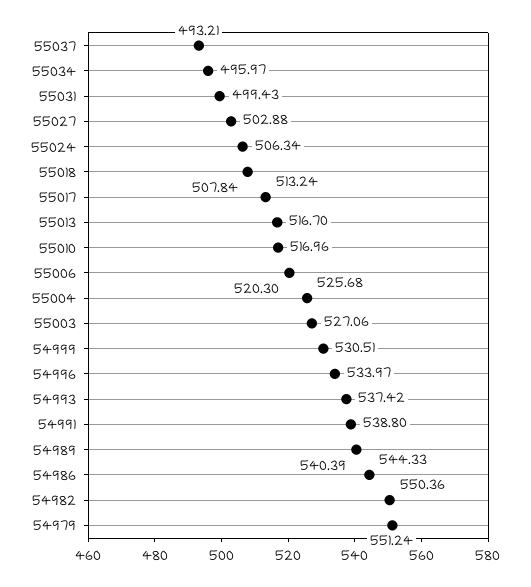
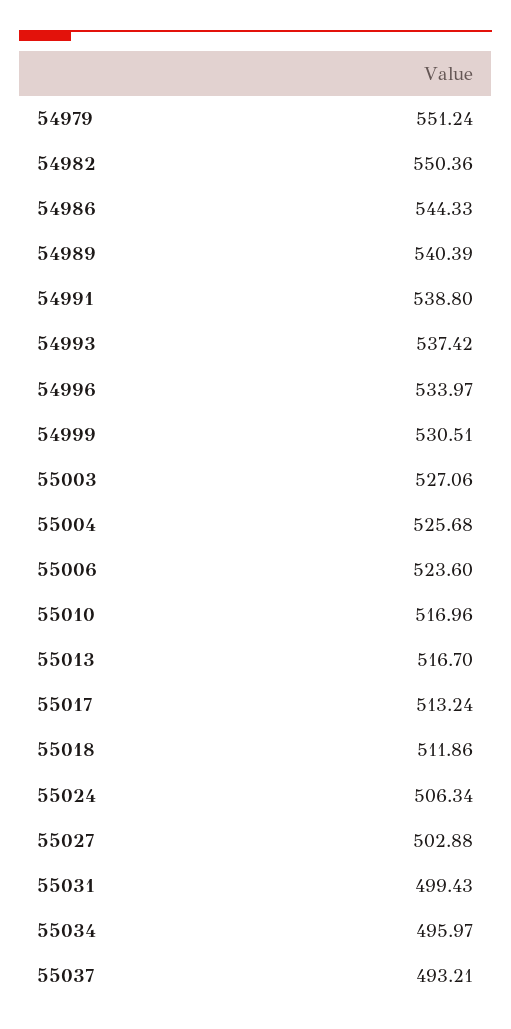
55018: 507.84 -> 511.86
55006: 520.3 -> 523.6

